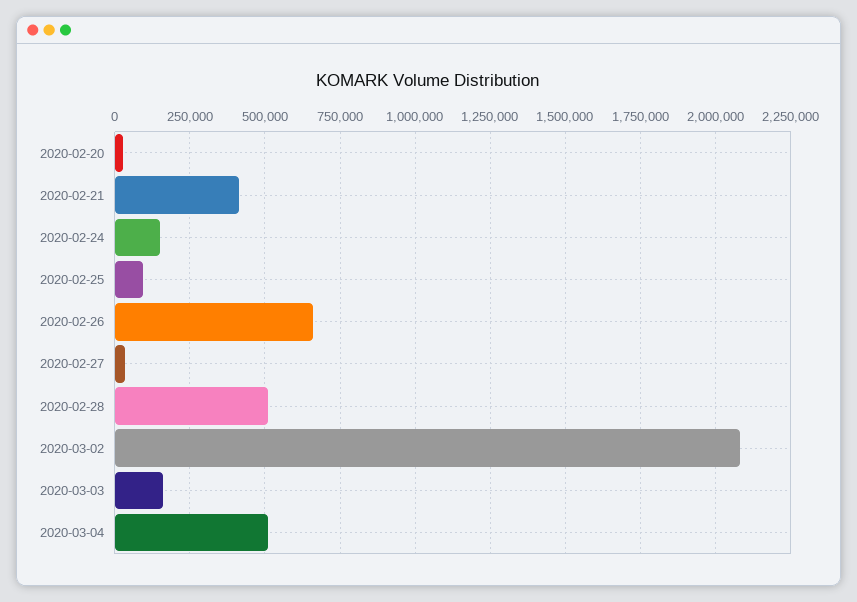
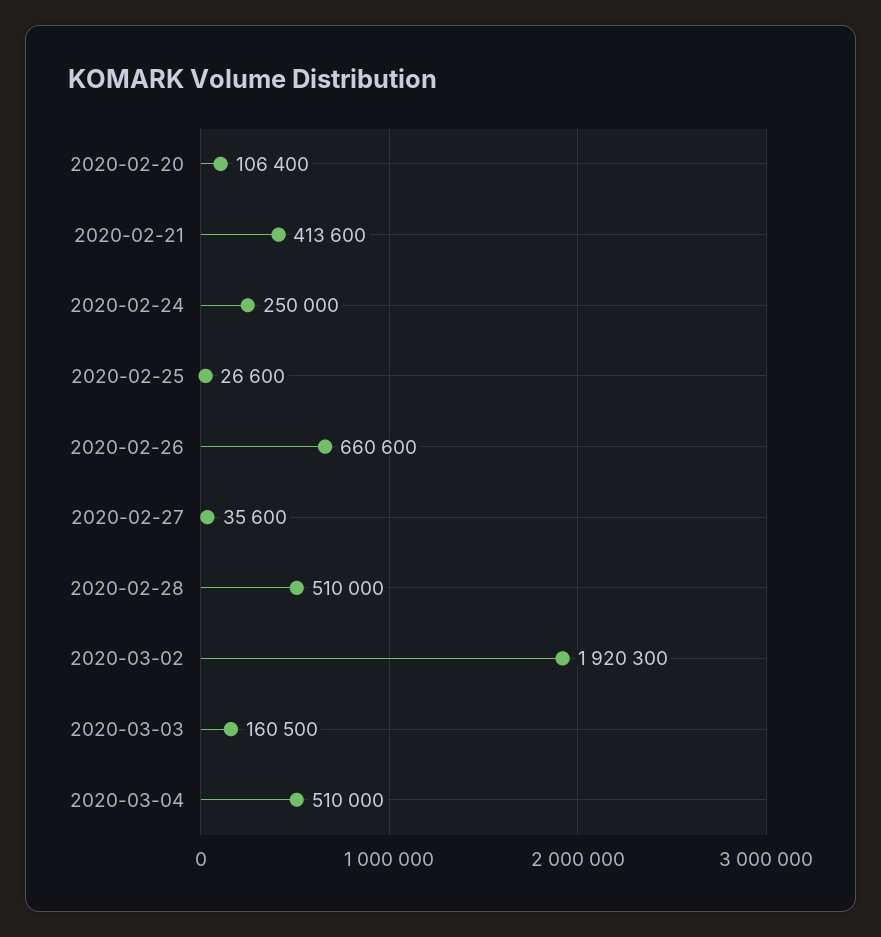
2020-02-20: 25000 -> 106400
2020-02-24: 150000 -> 250000
2020-02-25: 100000 -> 26600
2020-03-02: 2075000 -> 1920300

